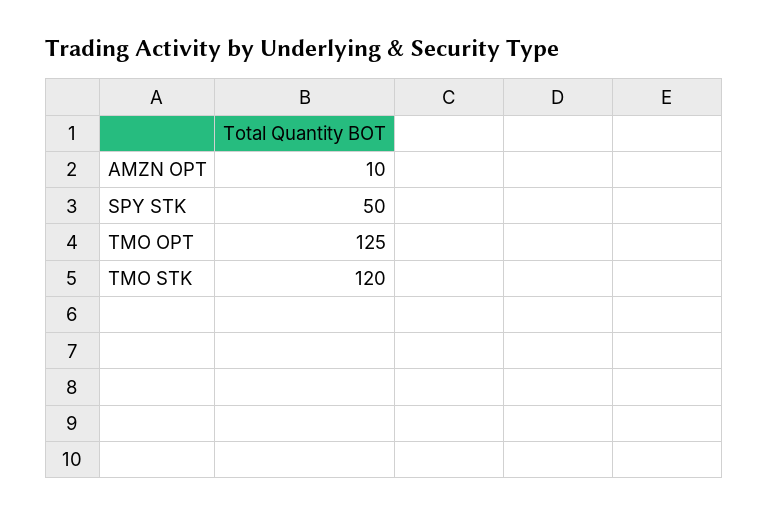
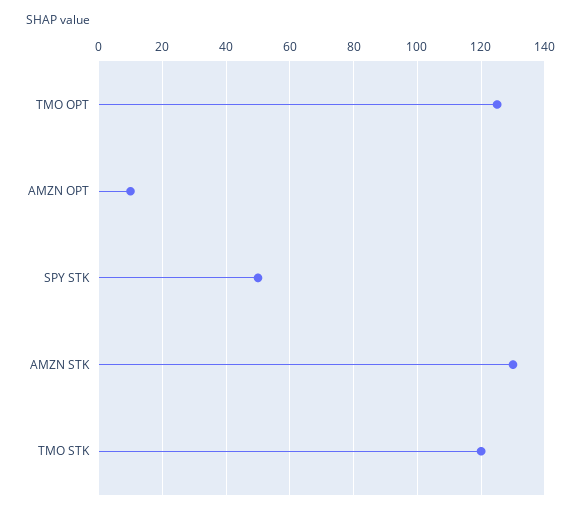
AMZN STK: none -> 130

